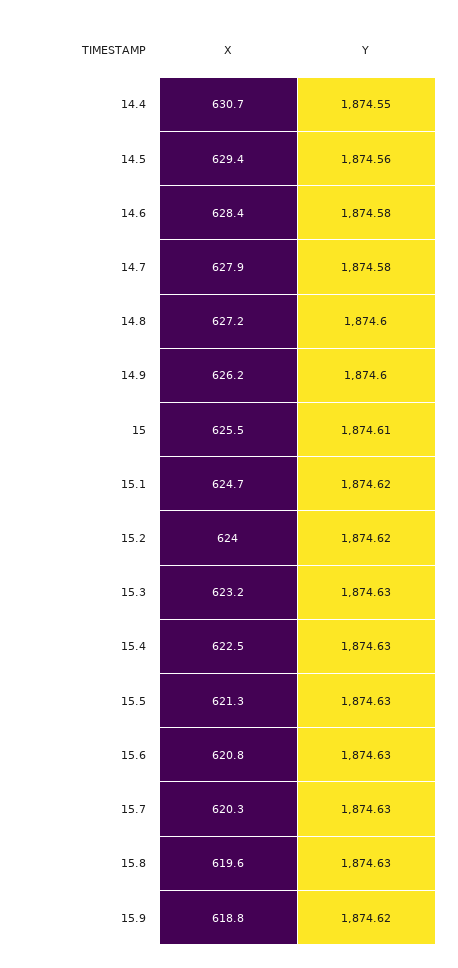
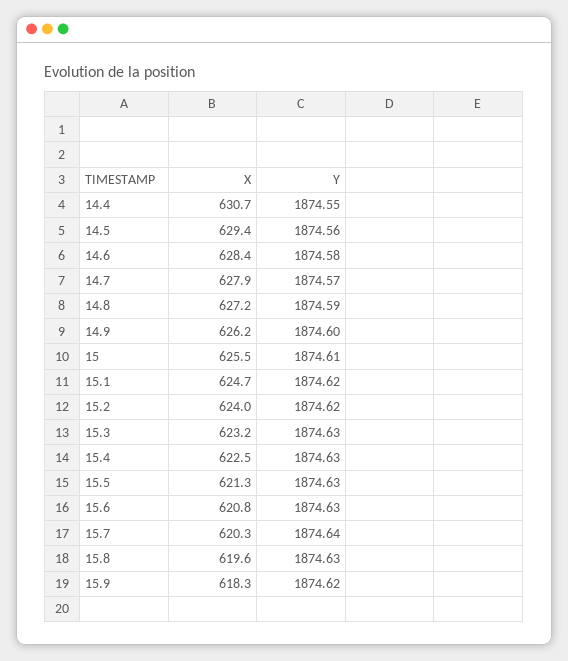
Y, 14.7: 1874.58 -> 1874.57
Y, 14.8: 1874.6 -> 1874.59
Y, 15.7: 1874.63 -> 1874.64
X, 15.9: 618.8 -> 618.3

